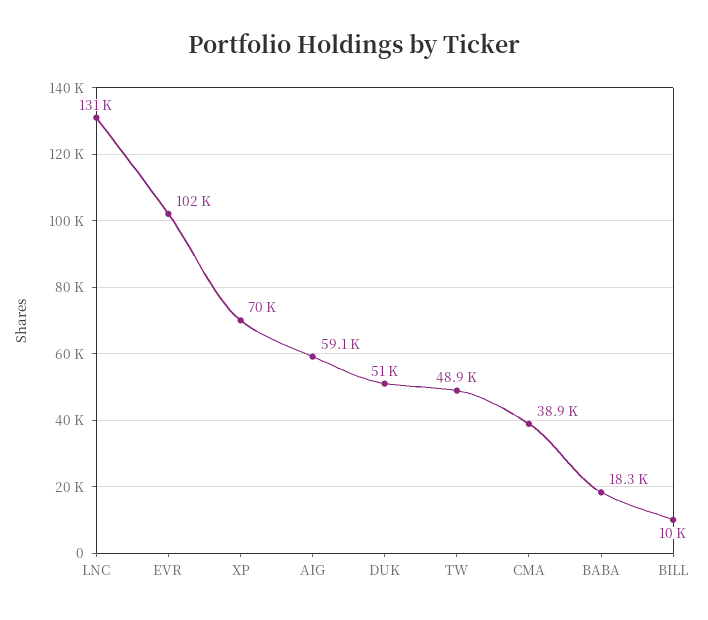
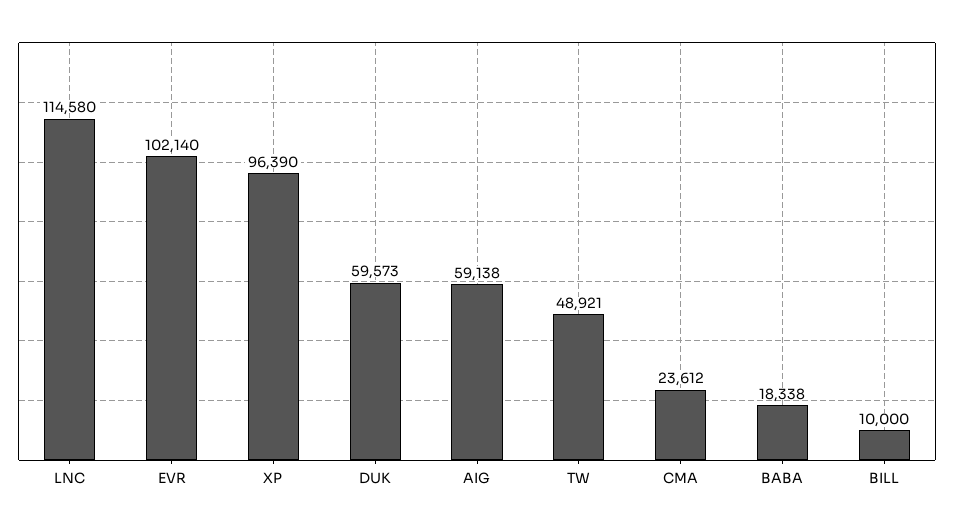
LNC: 131000 -> 114580
XP: 70000 -> 96390
DUK: 51000 -> 59573
CMA: 38900 -> 23612

